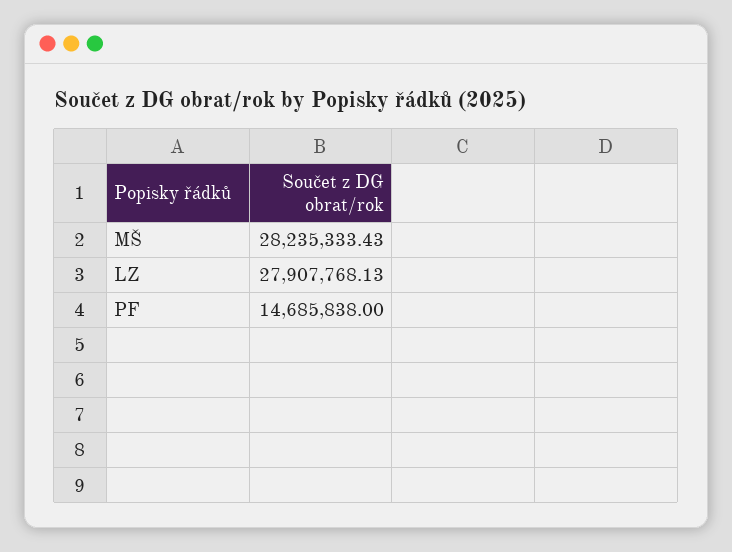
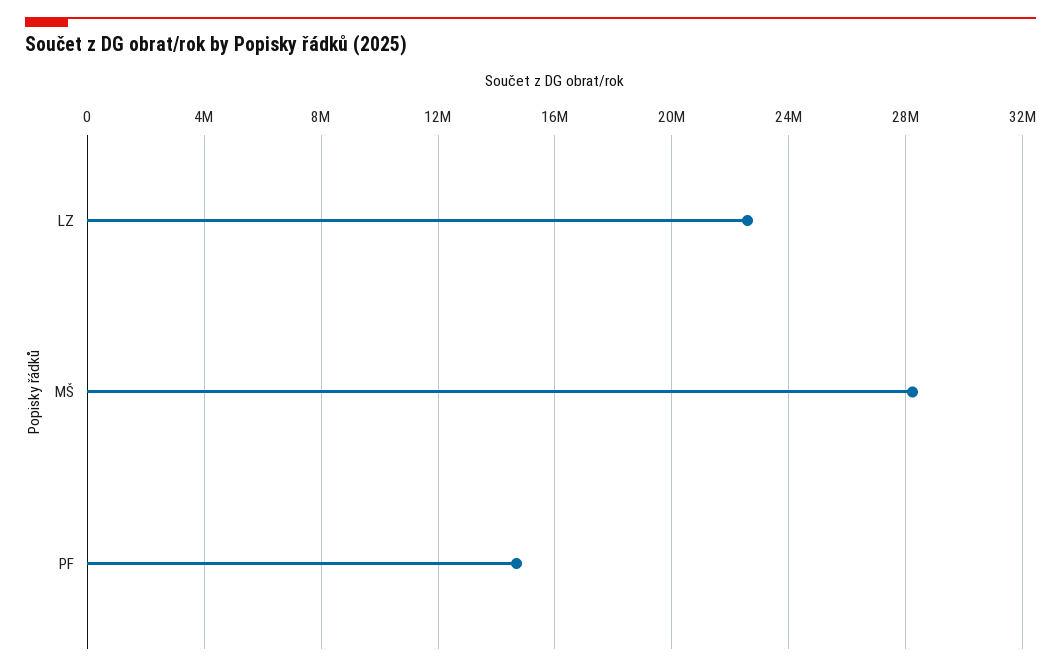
LZ: 27907768.13 -> 22500000

